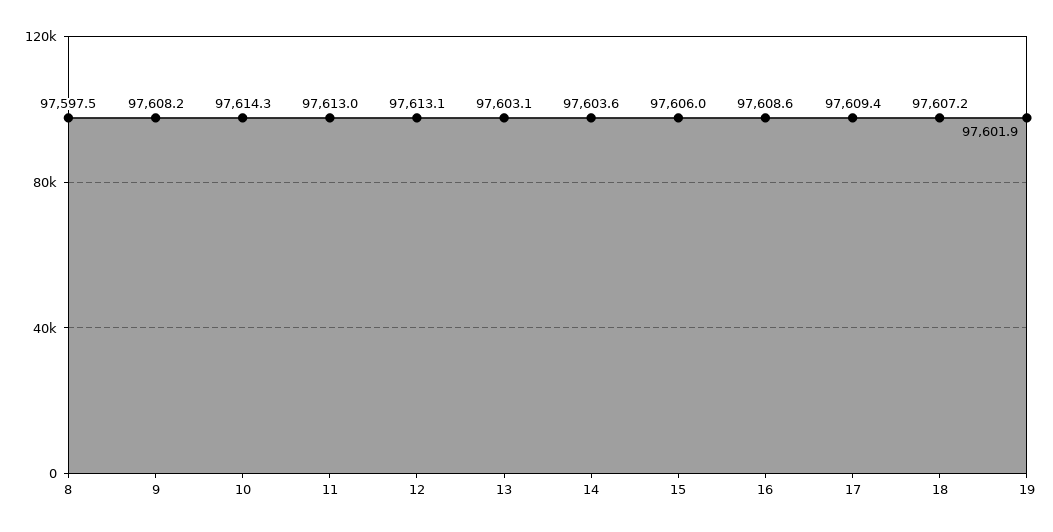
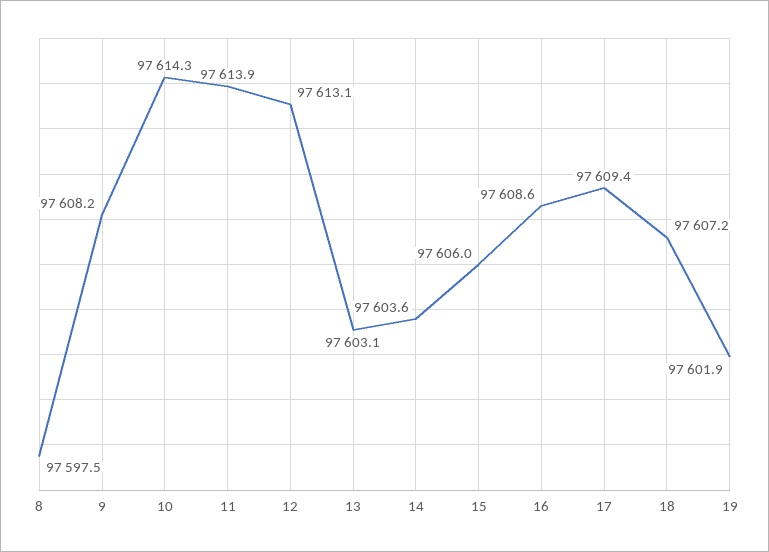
11: 97613 -> 97613.9

